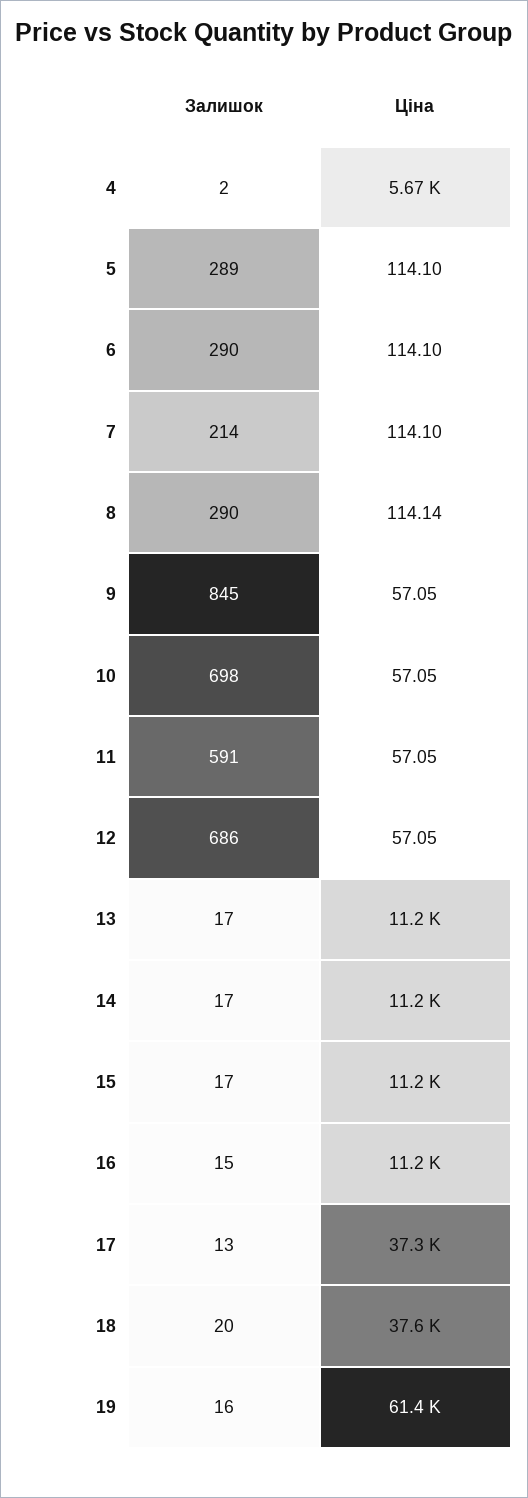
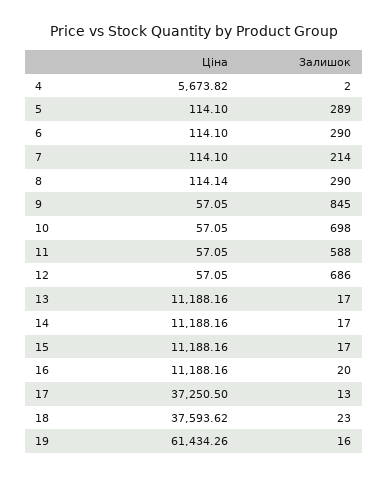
Залишок, 11: 591 -> 588
Залишок, 16: 15 -> 20
Залишок, 18: 20 -> 23

